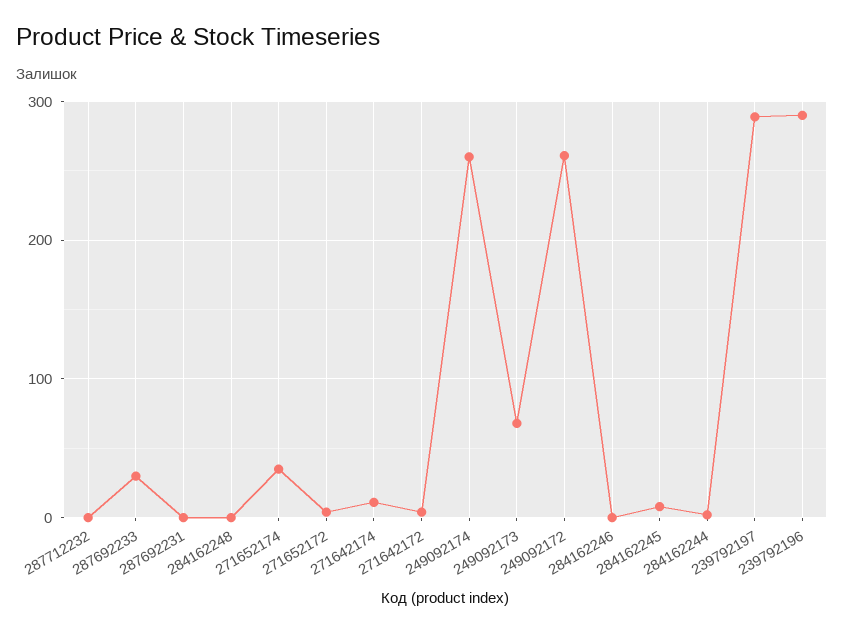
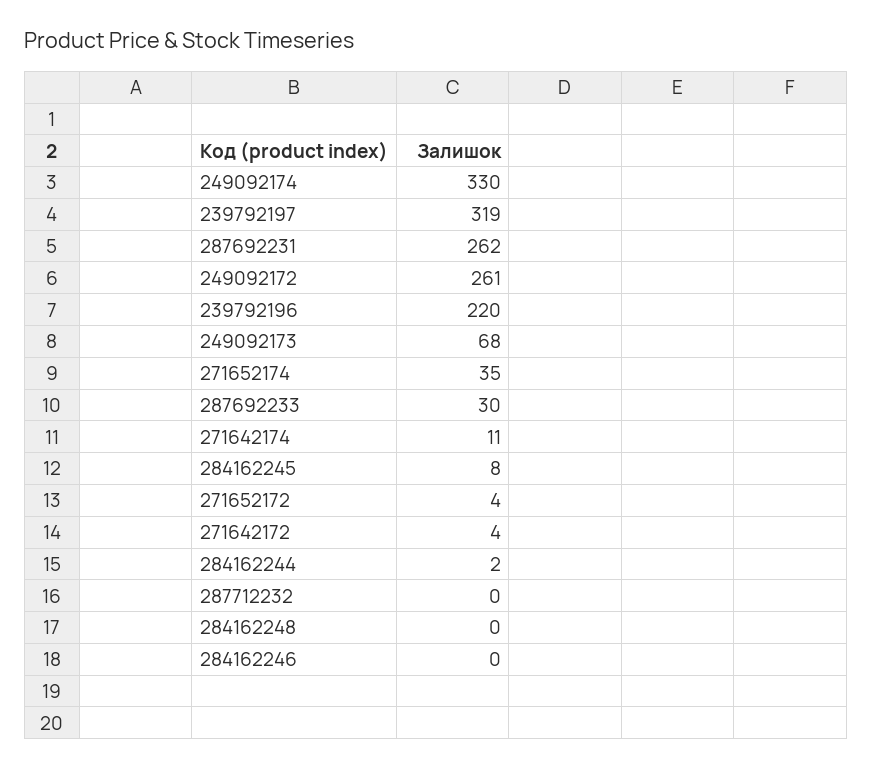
287692231: 0 -> 262
249092174: 260 -> 330
239792197: 290 -> 319
239792196: 290 -> 220

